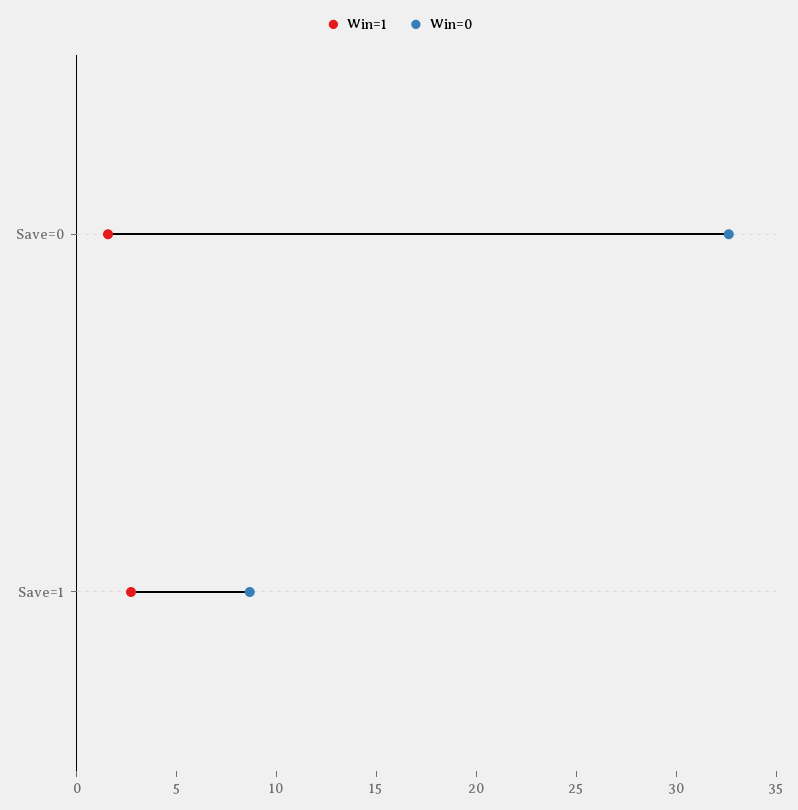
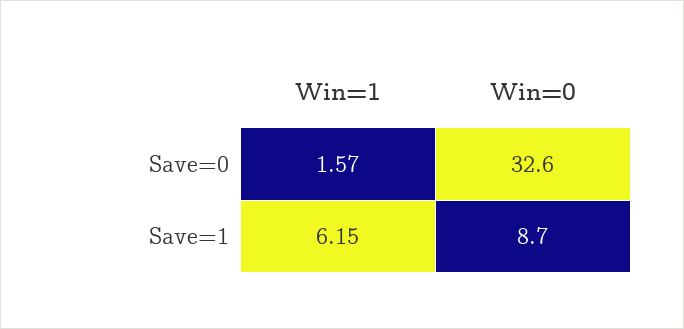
Win=1, Save=1: 3 -> 6.15

